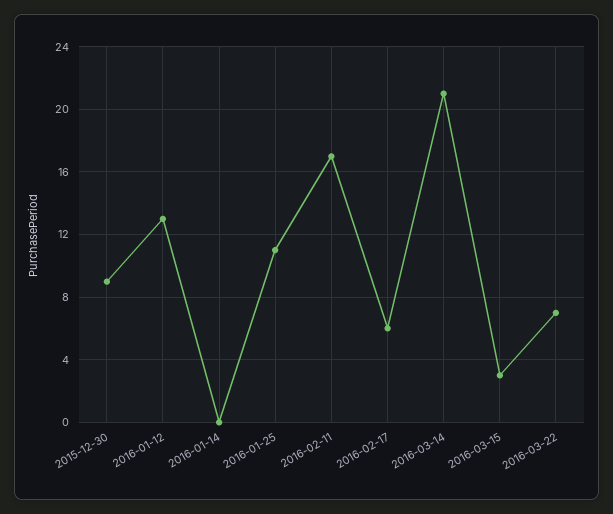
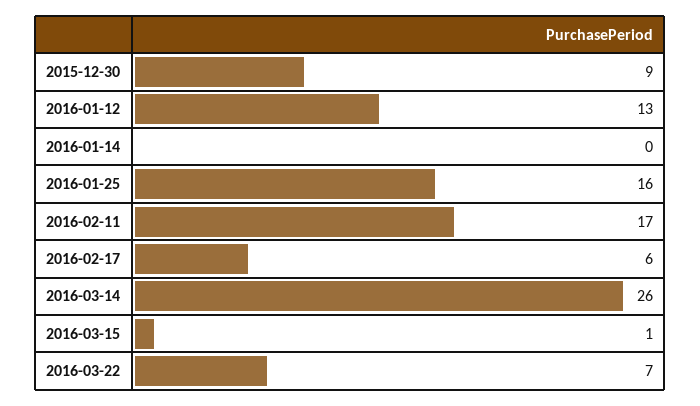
2016-01-25: 11 -> 16
2016-03-14: 21 -> 26
2016-03-15: 3 -> 1

